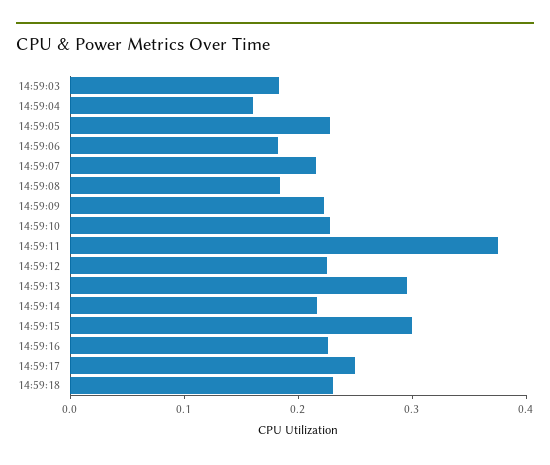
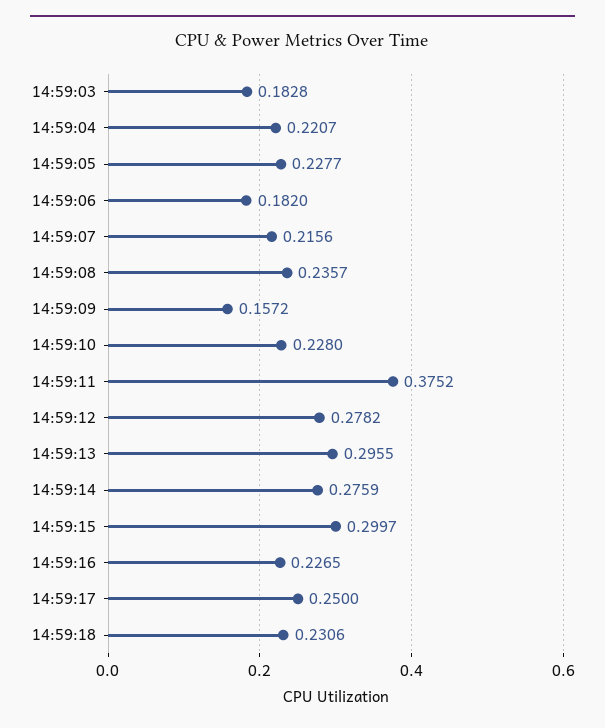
14:59:04: 0.16 -> 0.2207
14:59:08: 0.18 -> 0.2357
14:59:09: 0.22 -> 0.1572
14:59:12: 0.22 -> 0.2782
14:59:14: 0.22 -> 0.2759

